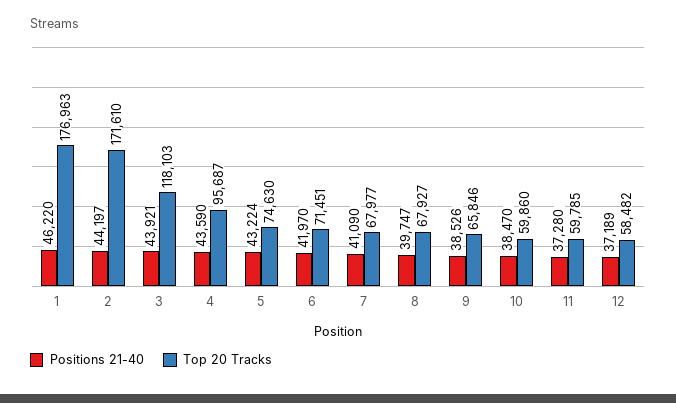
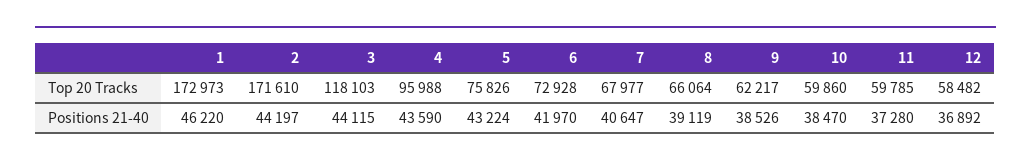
Top 20 Tracks, 1: 176963 -> 172973
Positions 21-40, 3: 43921 -> 44115
Top 20 Tracks, 4: 95687 -> 95988
Top 20 Tracks, 5: 74630 -> 75826
Top 20 Tracks, 6: 71451 -> 72928
Positions 21-40, 7: 41090 -> 40647
Positions 21-40, 8: 39747 -> 39119
Top 20 Tracks, 8: 67927 -> 66064
Top 20 Tracks, 9: 65846 -> 62217
Positions 21-40, 12: 37189 -> 36892

